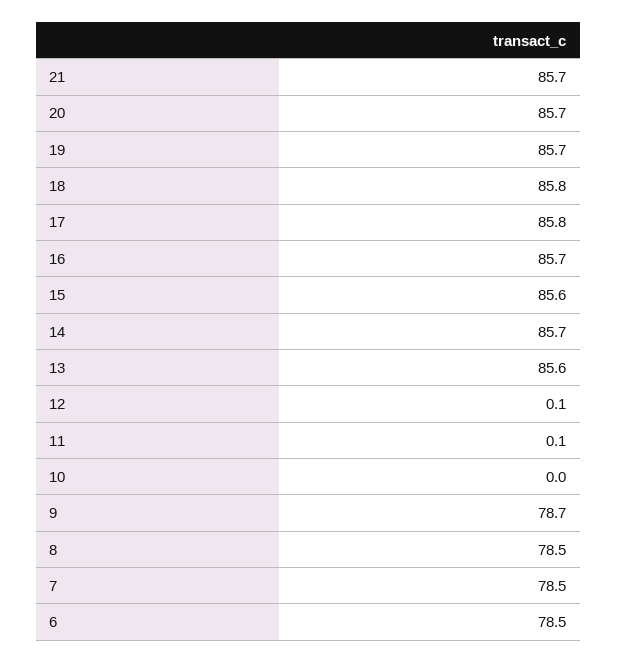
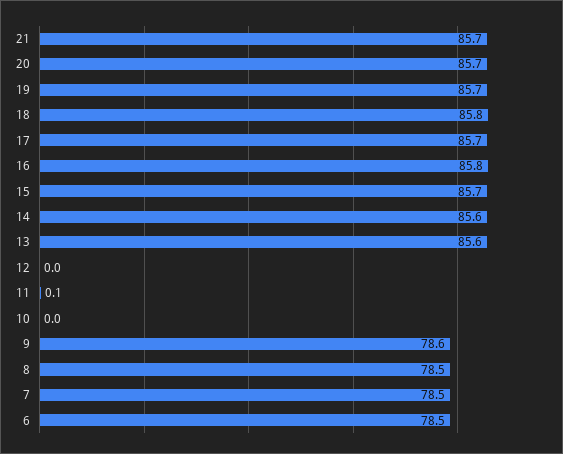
17: 85.8 -> 85.7
16: 85.7 -> 85.8
15: 85.6 -> 85.7
14: 85.7 -> 85.6
12: 0.1 -> 0
9: 78.7 -> 78.6

